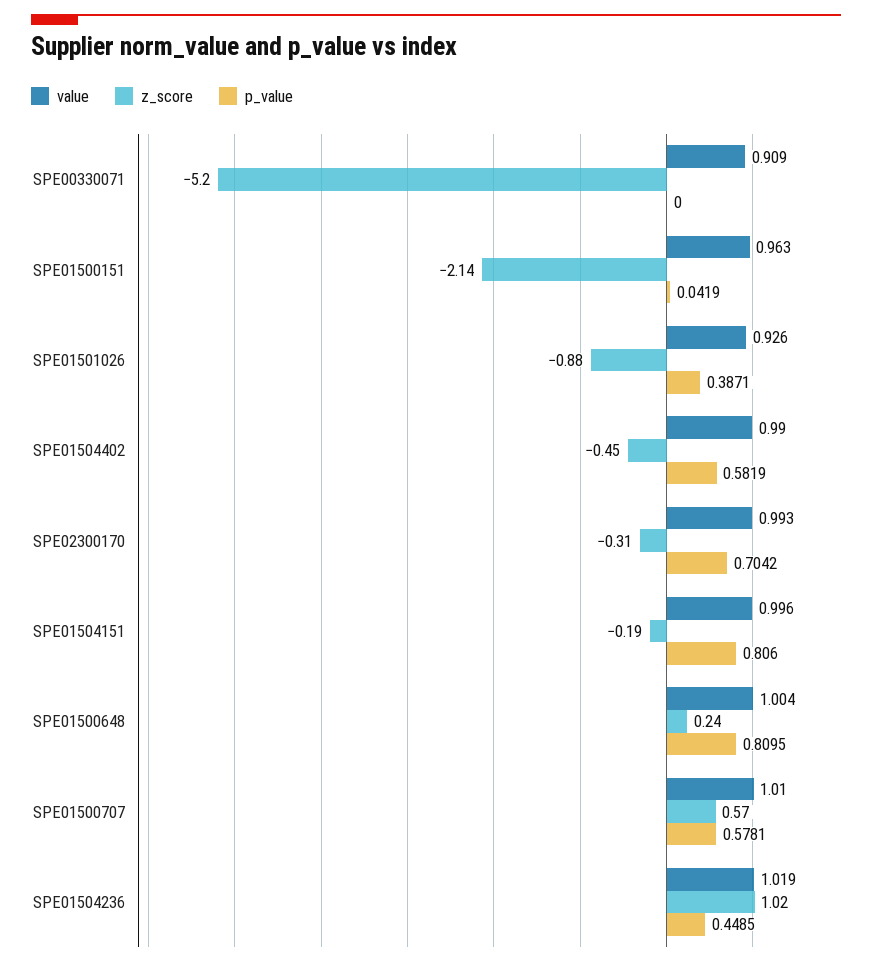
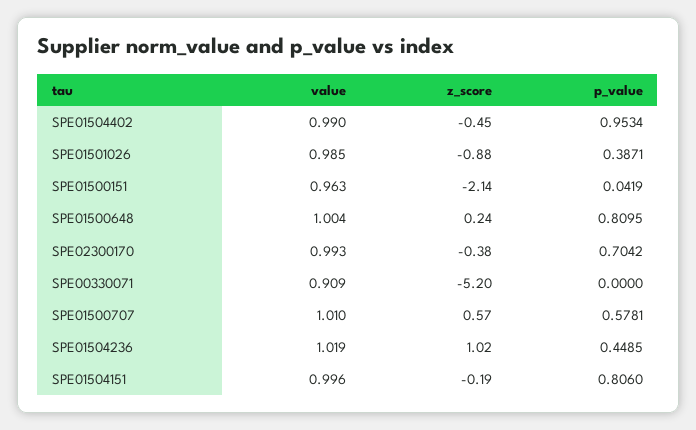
value, SPE01501026: 0.926 -> 0.985
p_value, SPE01504402: 0.5819 -> 0.9534
z_score, SPE02300170: -0.31 -> -0.38

